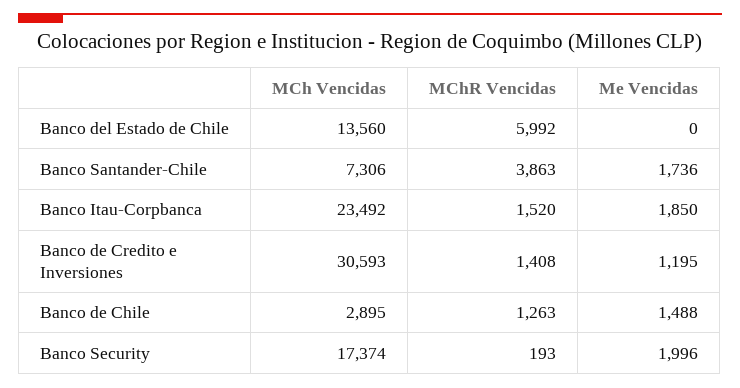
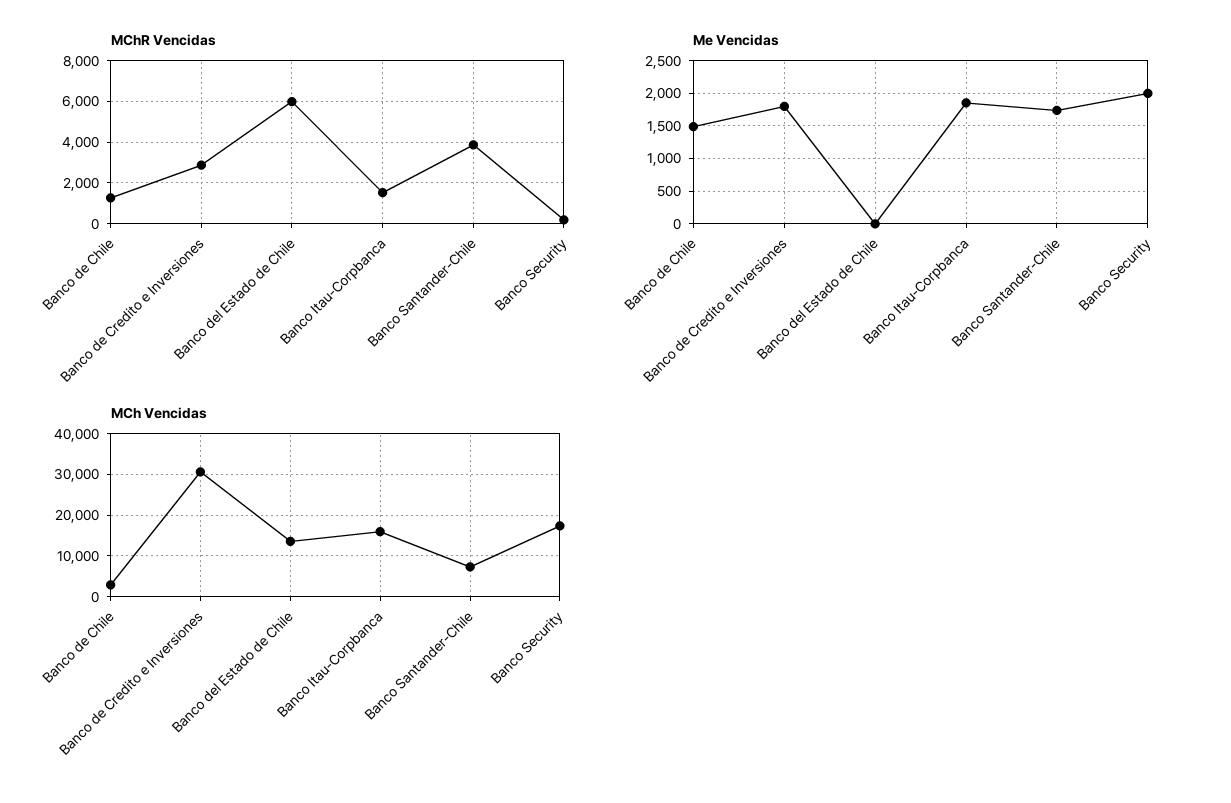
MCh Vencidas, Banco Itau-Corpbanca: 23492 -> 16000
MChR Vencidas, Banco de Credito e Inversiones: 1408 -> 3000
Me Vencidas, Banco de Credito e Inversiones: 1195 -> 1800

